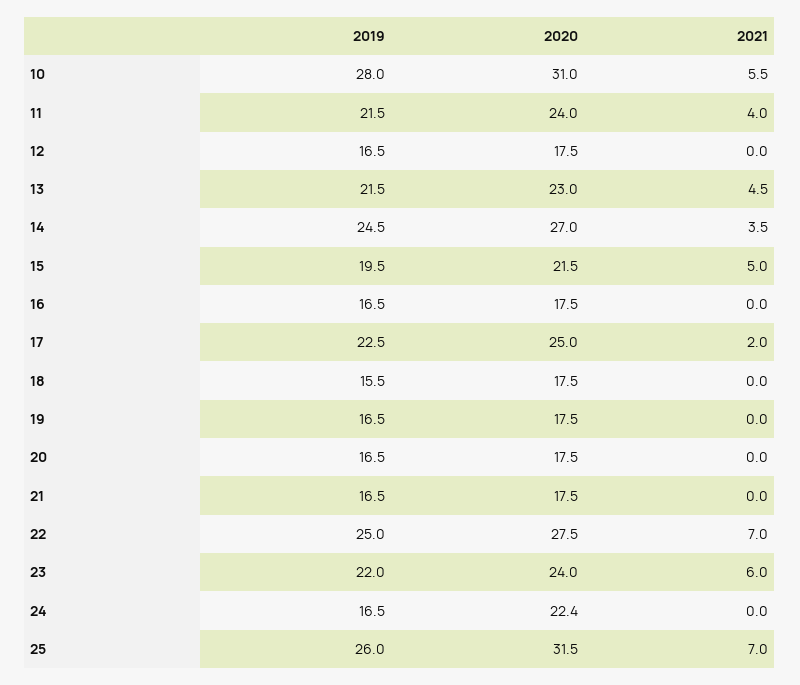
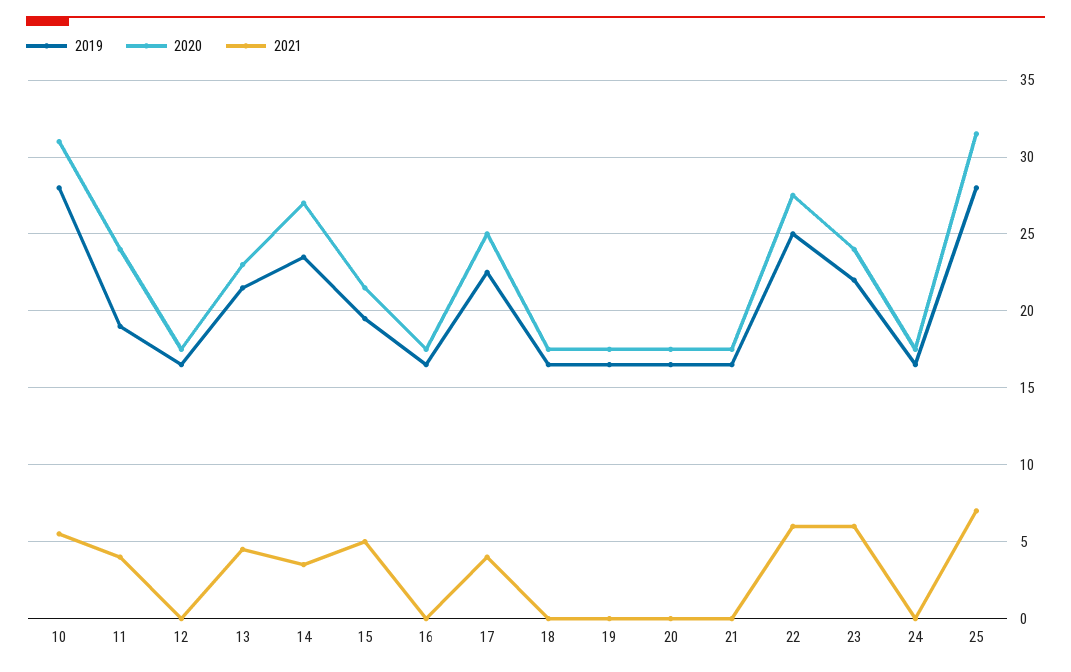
2019, 11: 21.5 -> 19
2019, 14: 24.5 -> 23.5
2021, 17: 2 -> 4
2019, 18: 15.5 -> 16.5
2021, 22: 7 -> 6
2020, 24: 22.4 -> 17.5
2019, 25: 26 -> 28

